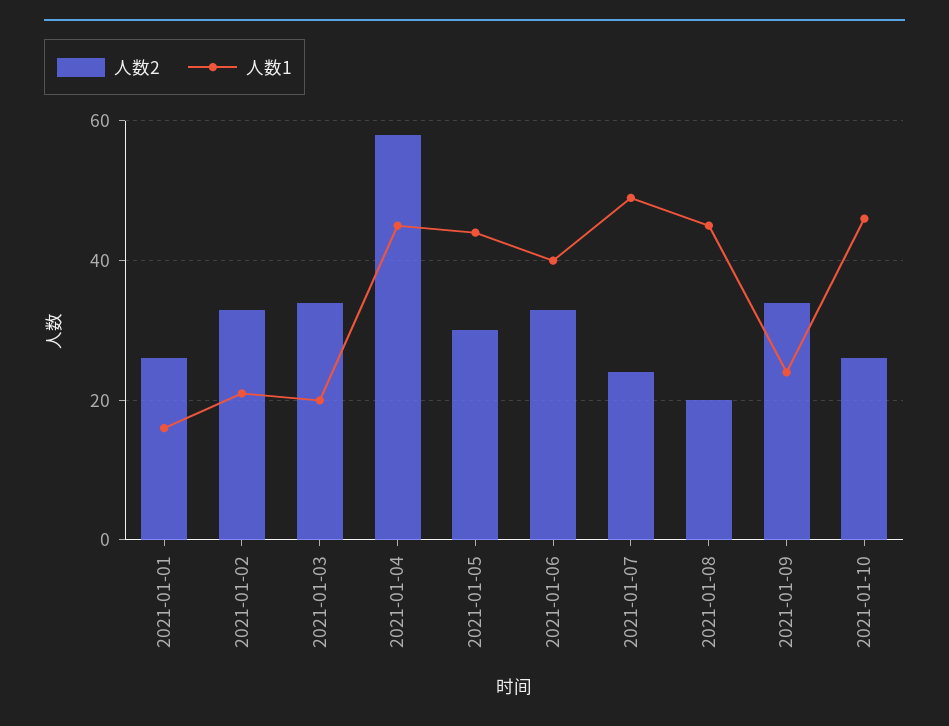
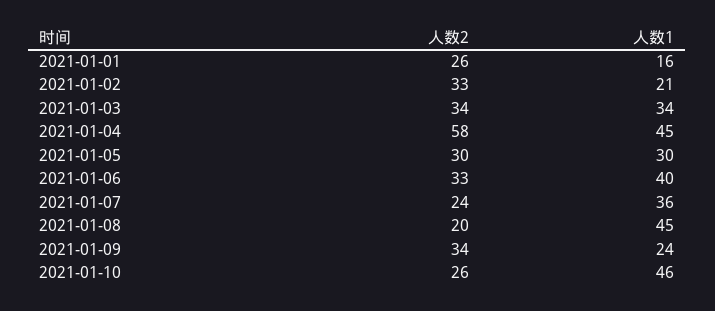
人数1, 2021-01-03: 20 -> 34
人数1, 2021-01-05: 45 -> 30
人数1, 2021-01-07: 50 -> 36

